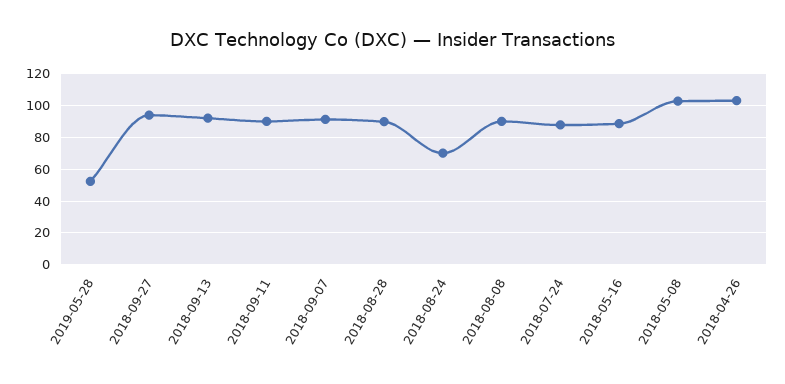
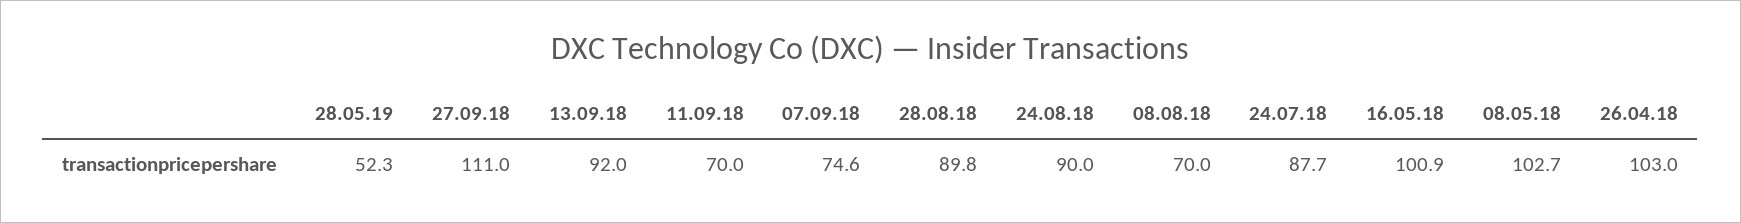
2018-09-27: 95 -> 111
2018-09-11: 90 -> 70
2018-09-07: 90 -> 74.6
2018-08-24: 70 -> 90
2018-08-08: 90 -> 70
2018-05-16: 90 -> 100.9

